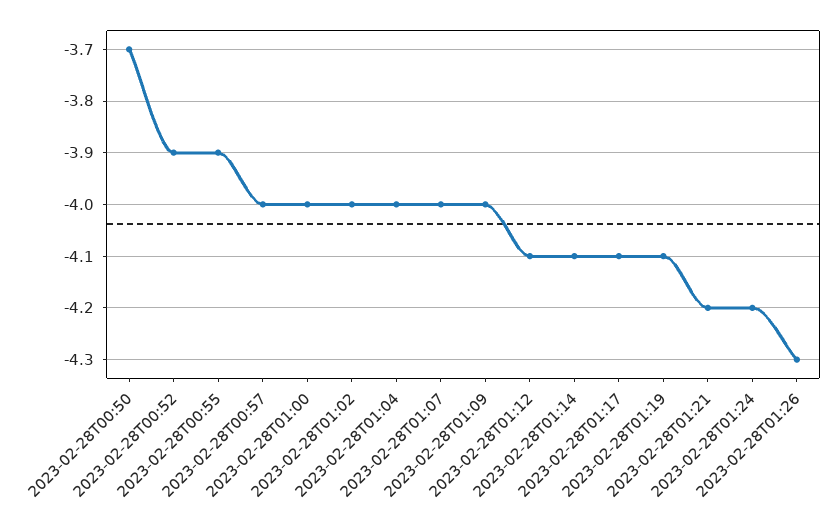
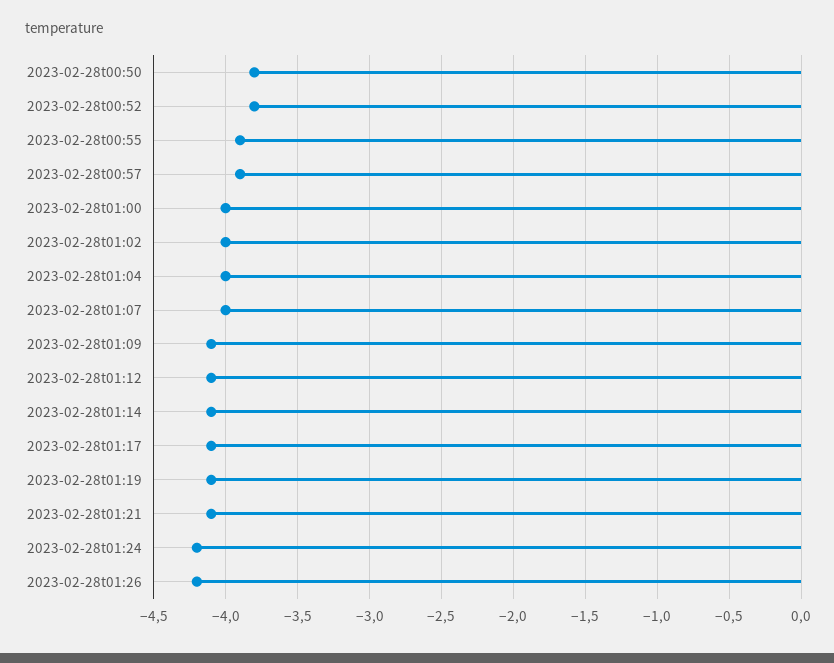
2023-02-28T00:50: -3.7 -> -3.8
2023-02-28T00:52: -3.9 -> -3.8
2023-02-28T00:57: -4 -> -3.9
2023-02-28T01:09: -4 -> -4.1
2023-02-28T01:21: -4.2 -> -4.1
2023-02-28T01:26: -4.3 -> -4.2

